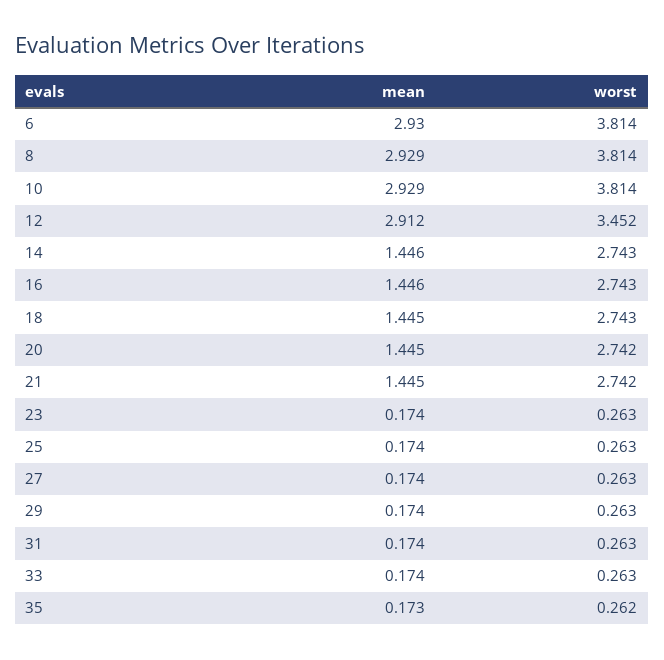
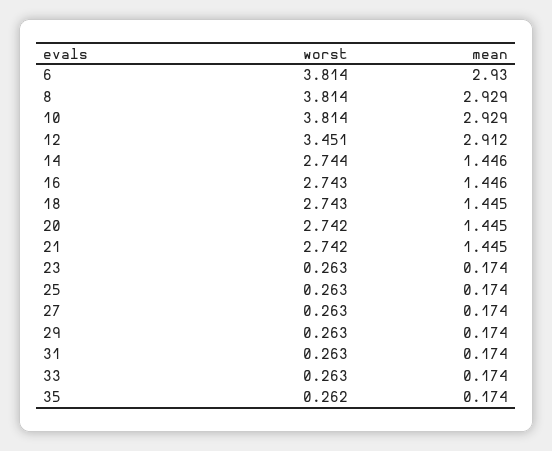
worst, 12: 3.452 -> 3.451
worst, 14: 2.743 -> 2.744
mean, 35: 0.173 -> 0.174

